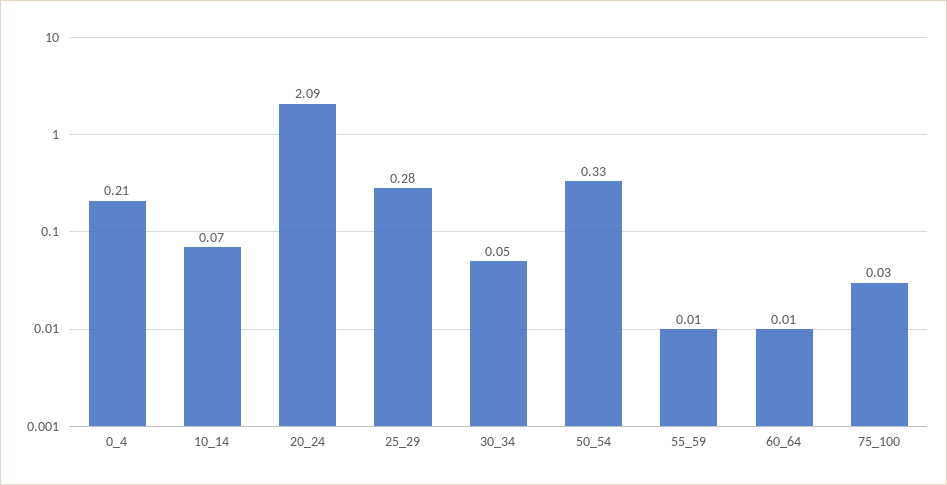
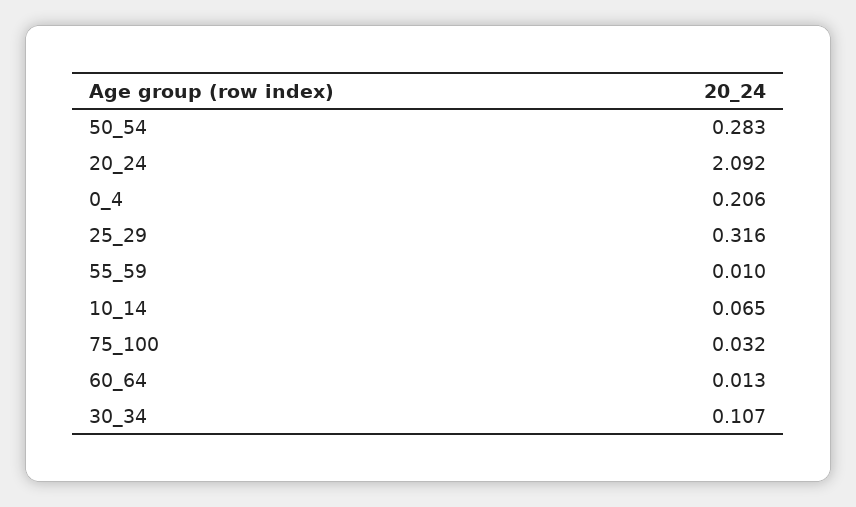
25_29: 0.28 -> 0.316
30_34: 0.05 -> 0.107
50_54: 0.33 -> 0.283

